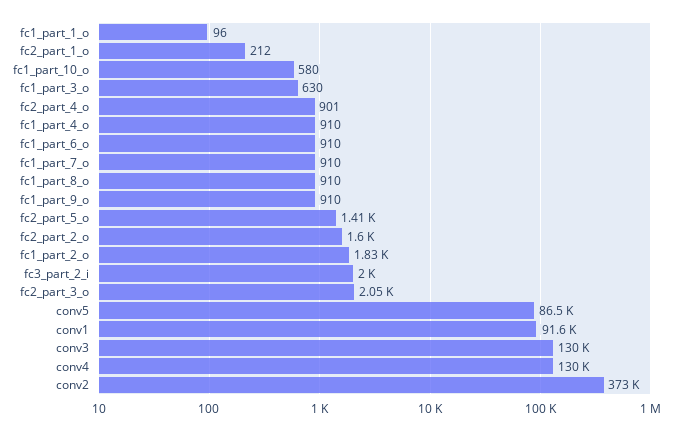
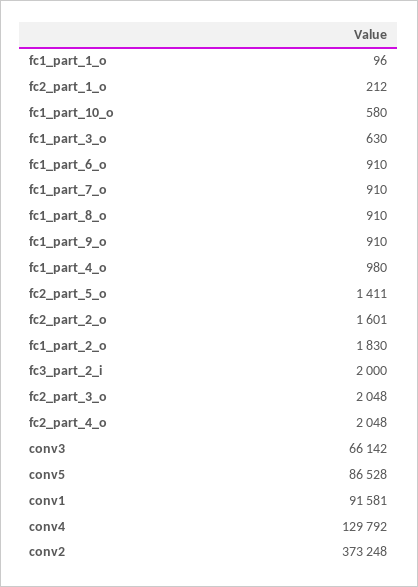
fc2_part_4_o: 901 -> 2048
fc1_part_4_o: 910 -> 980
conv3: 130000 -> 66142

